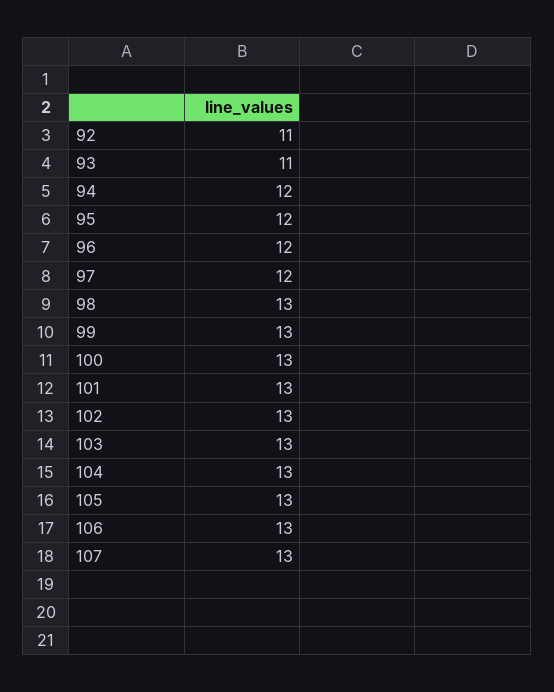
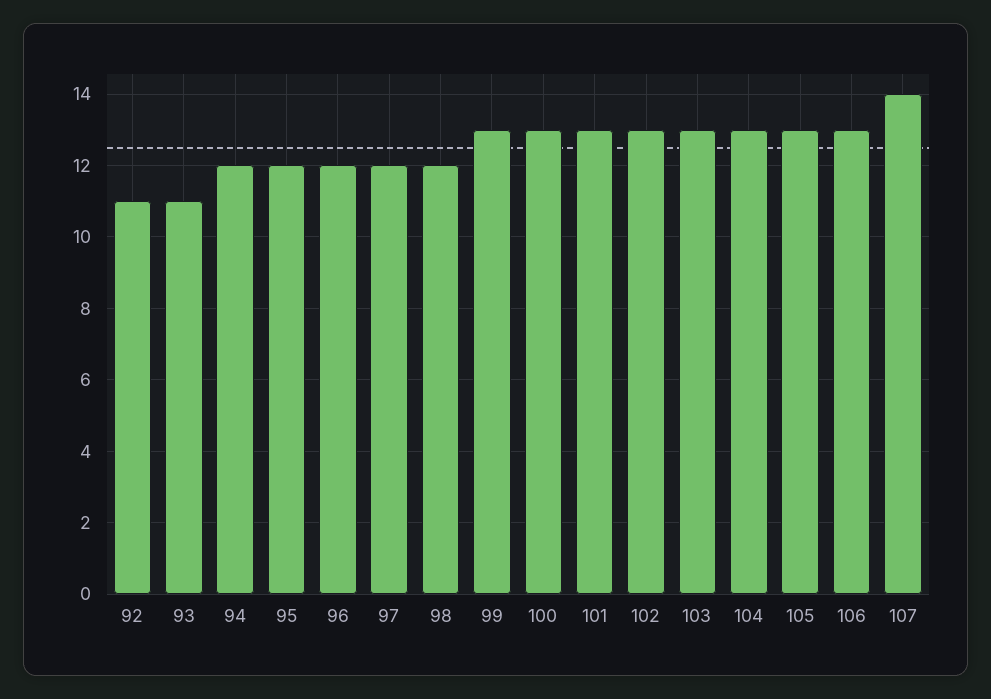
98: 13 -> 12
107: 13 -> 14

